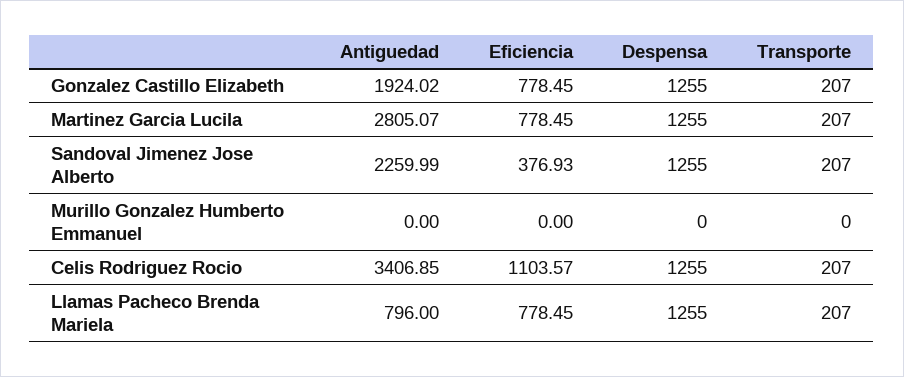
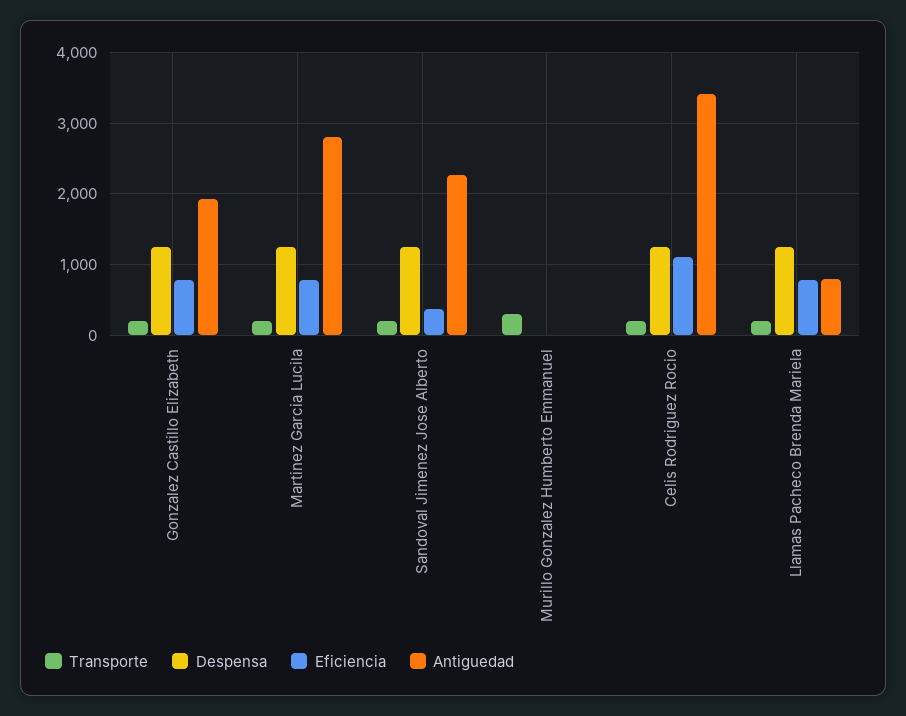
Transporte, Murillo Gonzalez Humberto Emmanuel: 0 -> 300

